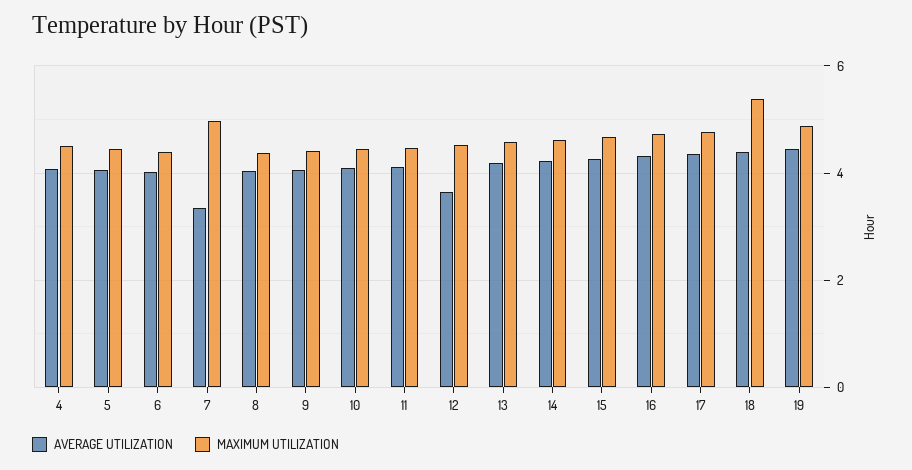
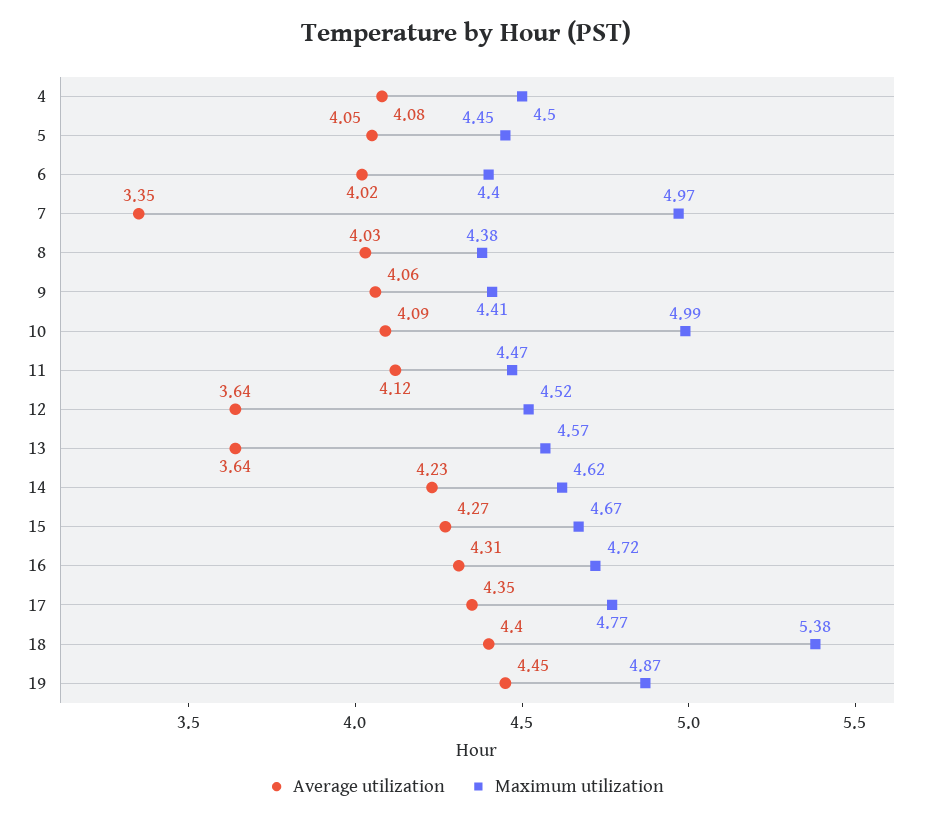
MAXIMUM UTILIZATION, 10: 4.4 -> 4.99
AVERAGE UTILIZATION, 13: 4.2 -> 3.64

